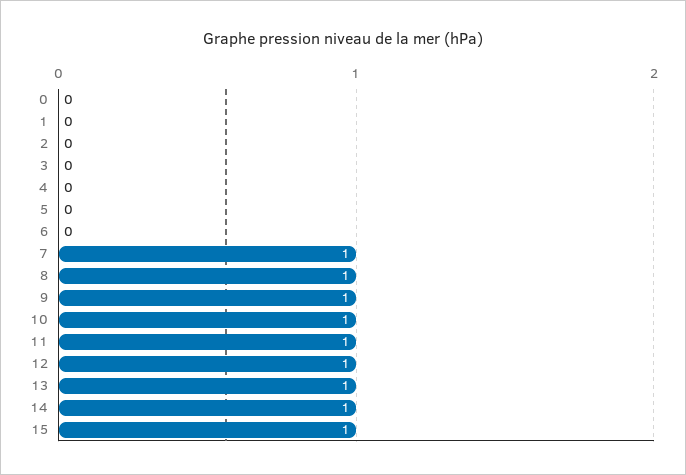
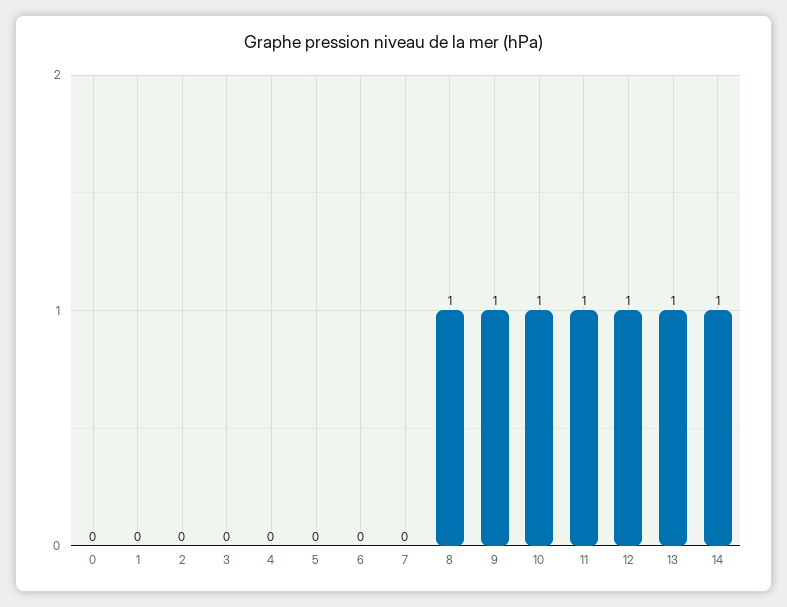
7: 1 -> 0
15: 1 -> none

